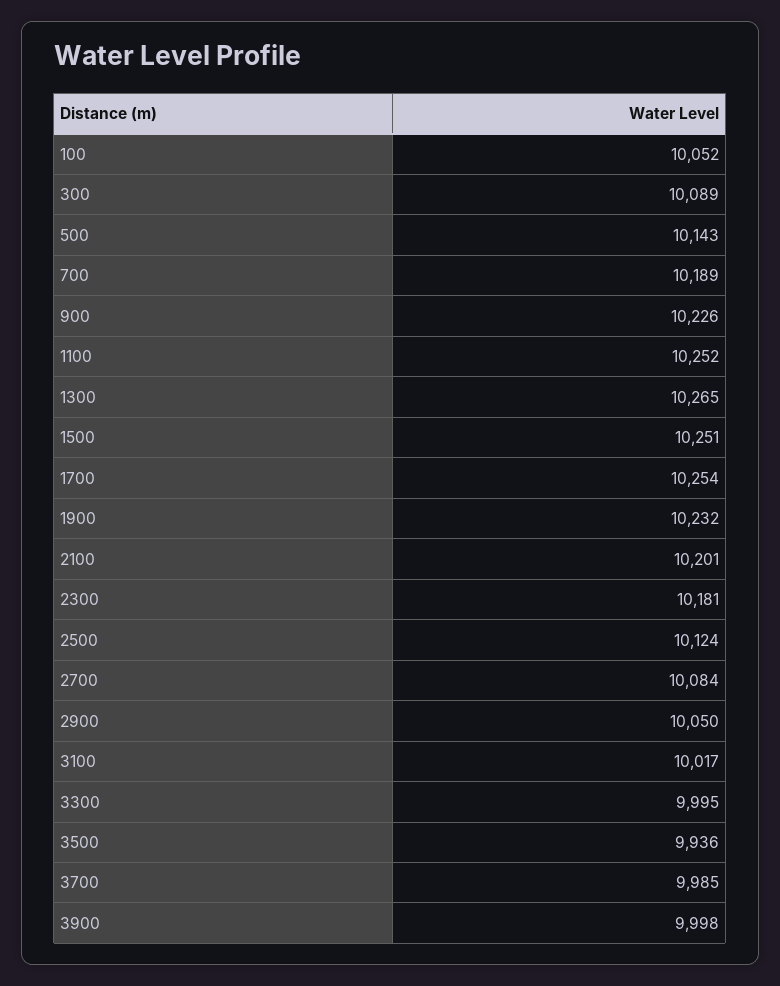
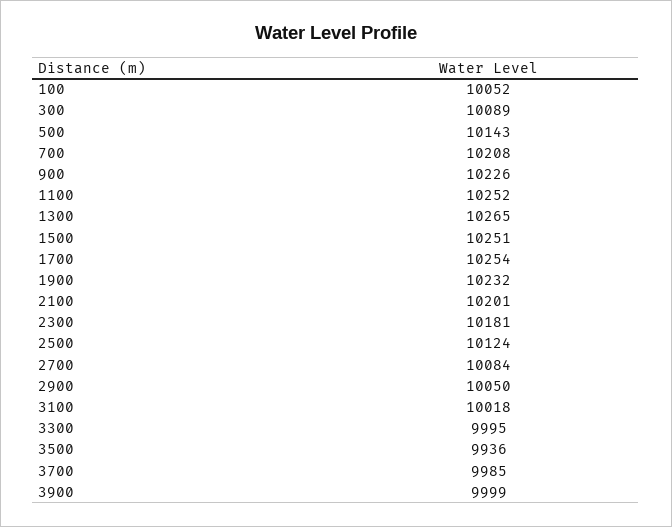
700: 10189 -> 10208
3100: 10017 -> 10018
3900: 9998 -> 9999

